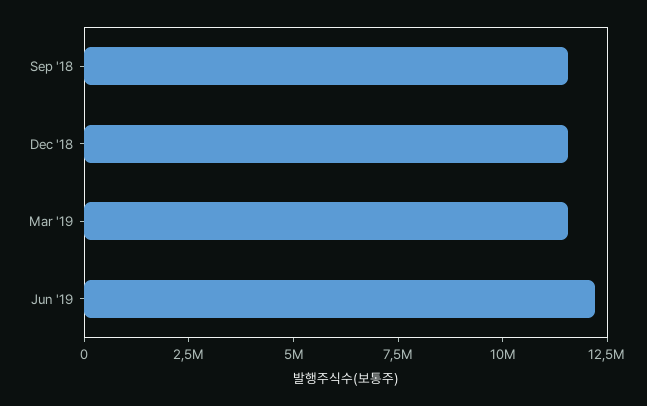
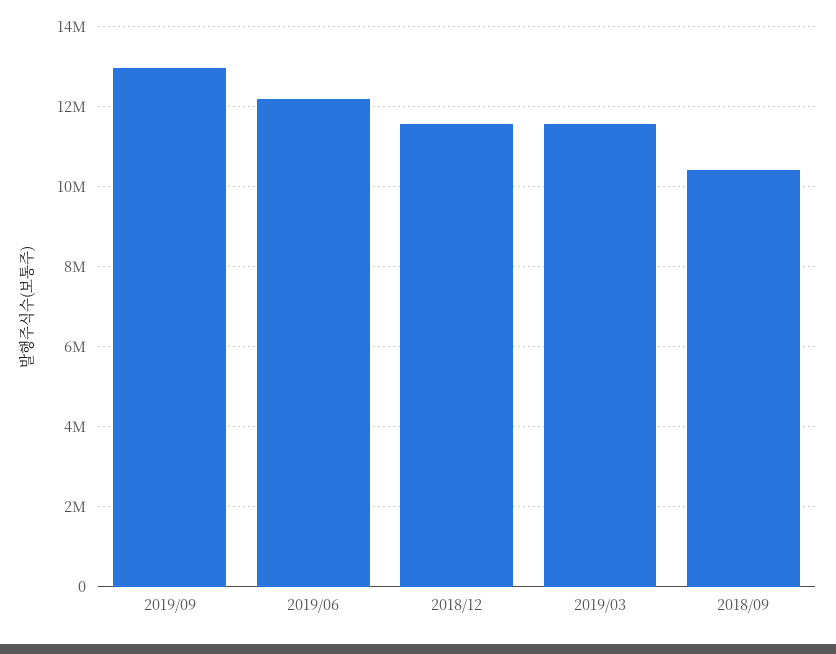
Sep '18: 11500000 -> 10400000
2019/09: none -> 13000000

